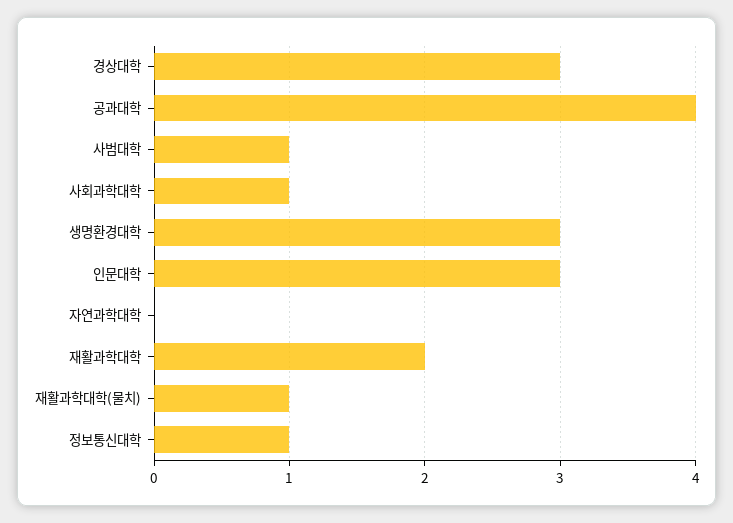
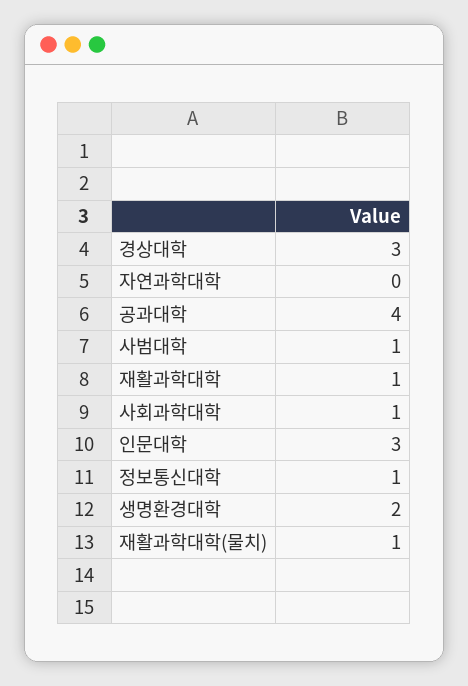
생명환경대학: 3 -> 2
재활과학대학: 2 -> 1

